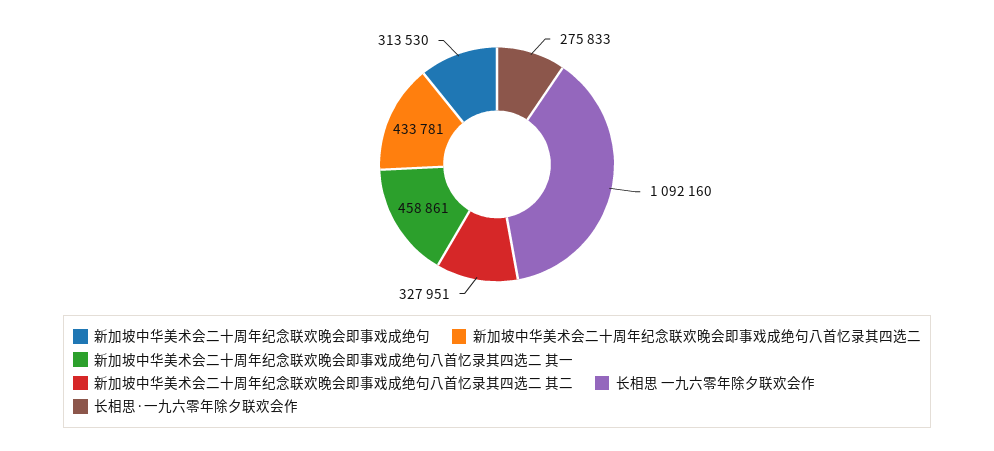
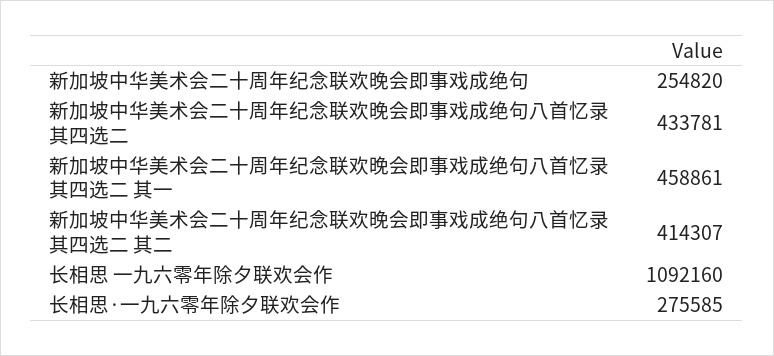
新加坡中华美术会二十周年纪念联欢晚会即事戏成绝句: 313530 -> 254820
新加坡中华美术会二十周年纪念联欢晚会即事戏成绝句八首忆录其四选二 其二: 327951 -> 414307
长相思·一九六零年除夕联欢会作: 275833 -> 275585

